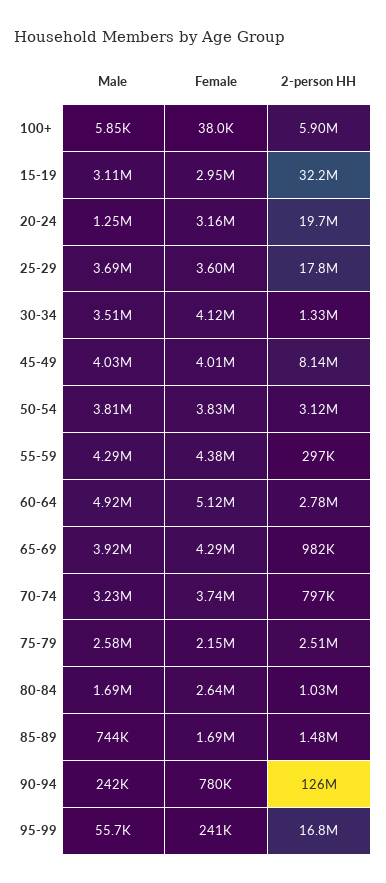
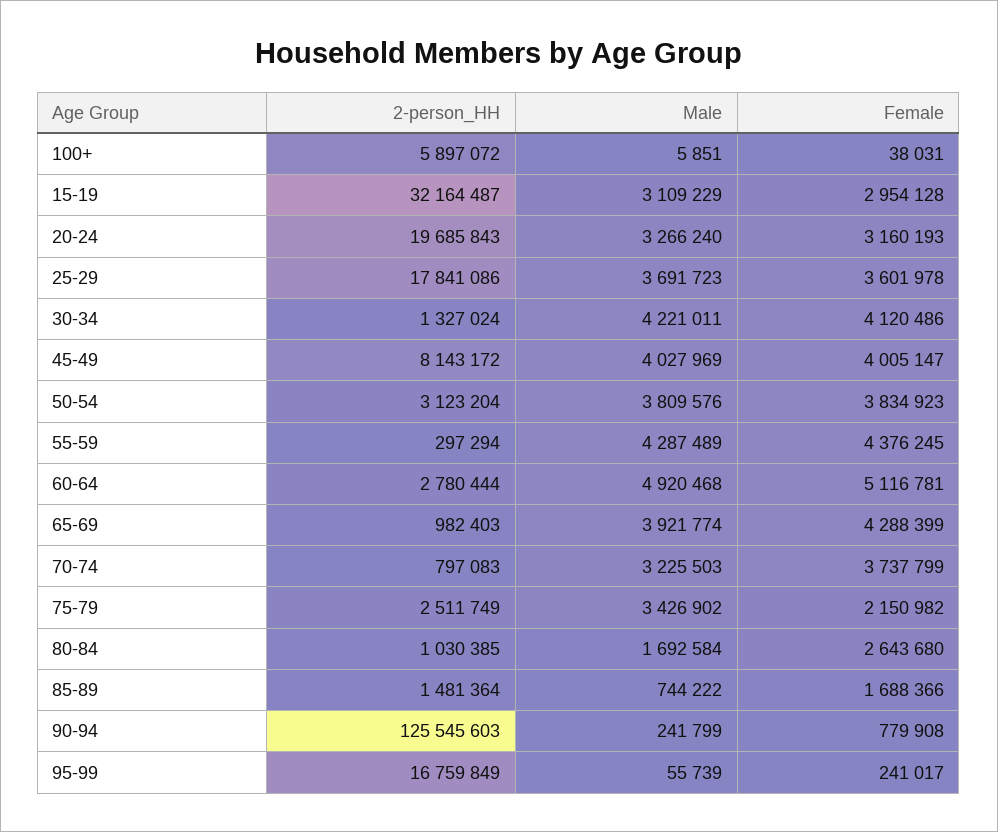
Male, 20-24: 1250000 -> 3266240
Male, 30-34: 3510000 -> 4221011
Male, 75-79: 2580000 -> 3426902

